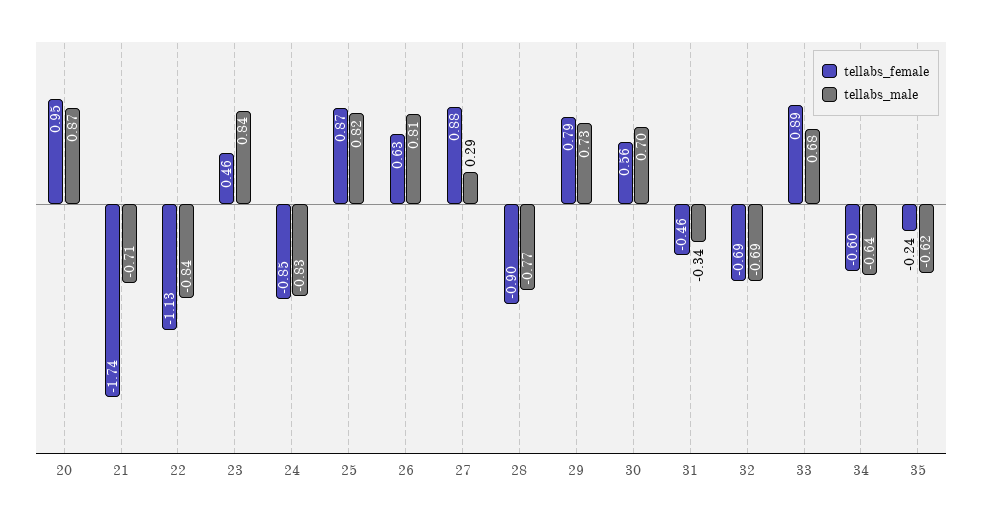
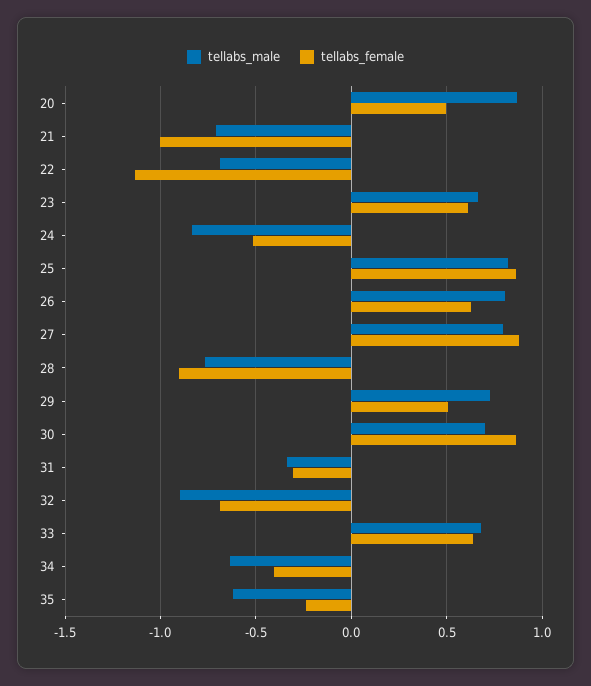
tellabs_female, 20: 0.95 -> 0.5
tellabs_female, 21: -1.74 -> -1
tellabs_male, 22: -0.84 -> -0.7
tellabs_female, 23: 0.46 -> 0.6
tellabs_male, 23: 0.84 -> 0.65
tellabs_female, 24: -0.85 -> -0.5
tellabs_male, 27: 0.29 -> 0.8
tellabs_female, 29: 0.79 -> 0.5
tellabs_female, 30: 0.56 -> 0.85
tellabs_female, 31: -0.46 -> -0.3
tellabs_male, 32: -0.69 -> -0.9
tellabs_female, 33: 0.89 -> 0.65
tellabs_female, 34: -0.6 -> -0.4

